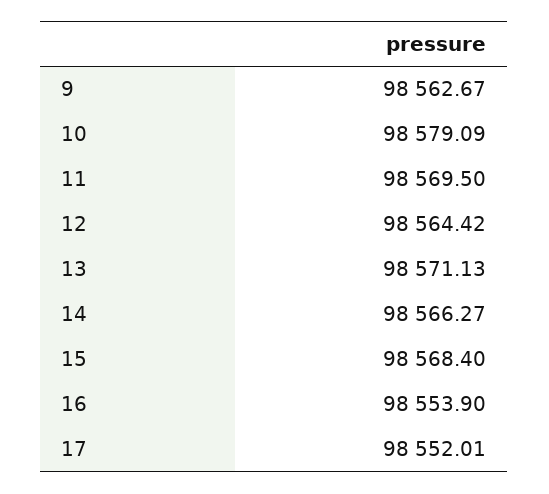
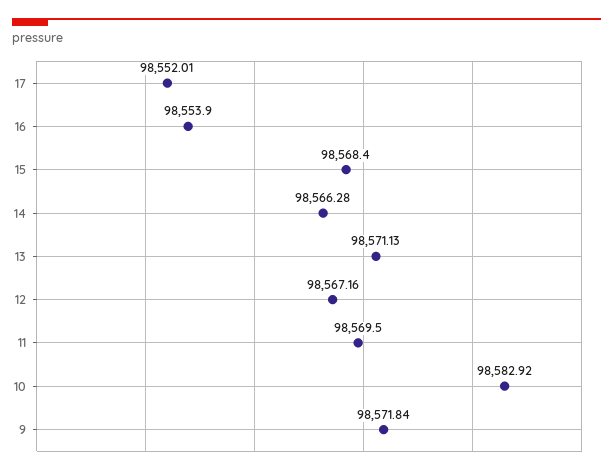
9: 98562.67 -> 98571.84
10: 98579.09 -> 98582.92
12: 98564.42 -> 98567.16
14: 98566.27 -> 98566.28

